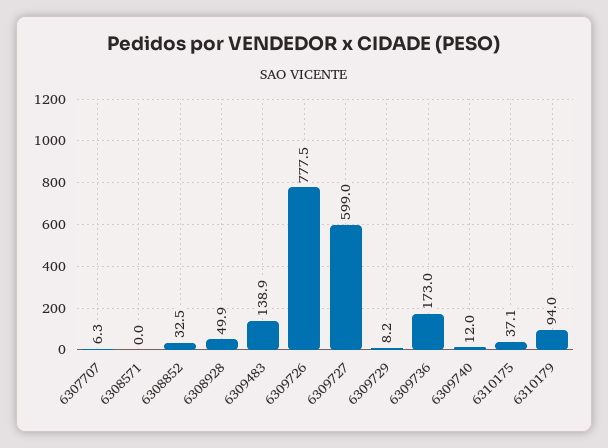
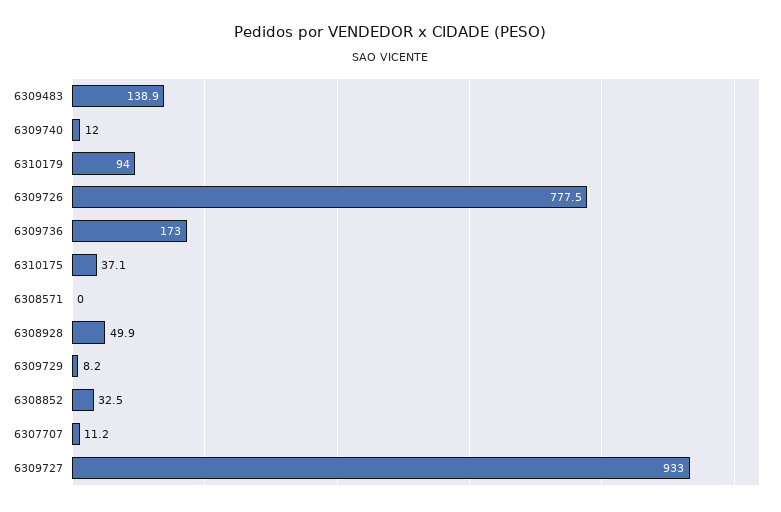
6307707: 6.3 -> 11.2
6309727: 599 -> 933

